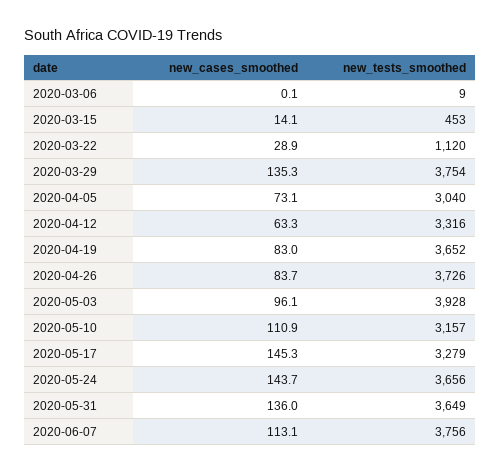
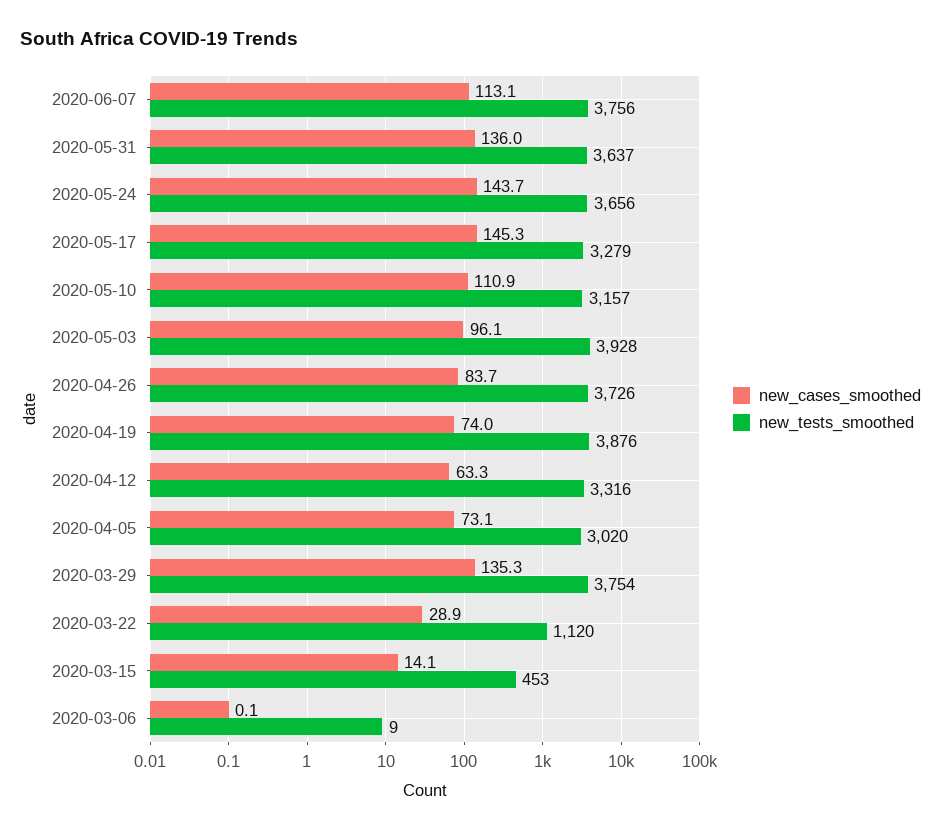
new_tests_smoothed, 2020-04-05: 3040 -> 3020
new_cases_smoothed, 2020-04-19: 83 -> 74
new_tests_smoothed, 2020-04-19: 3652 -> 3876
new_tests_smoothed, 2020-05-31: 3649 -> 3637

